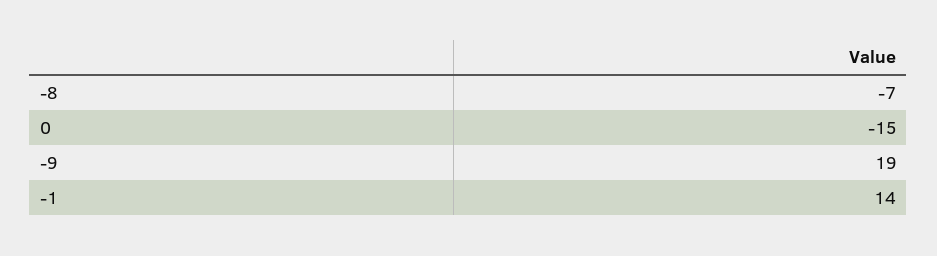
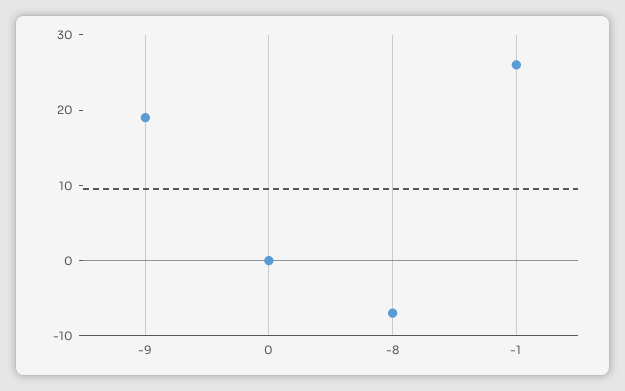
0: -15 -> 0
-1: 14 -> 25

